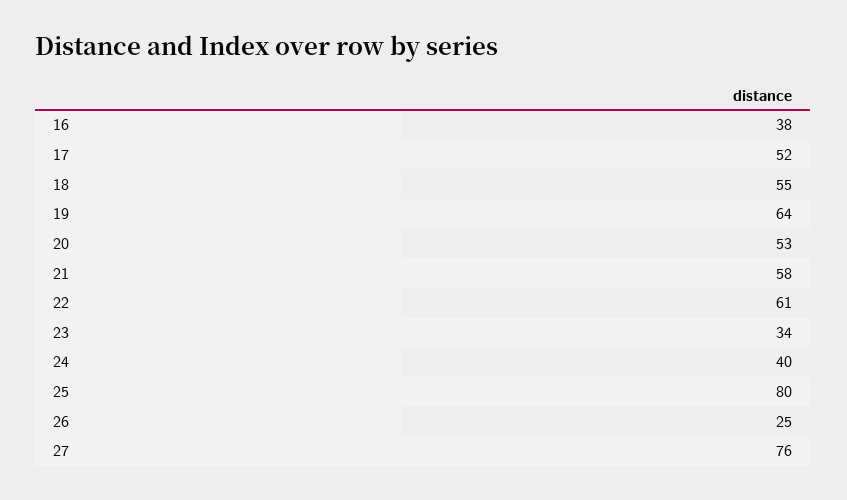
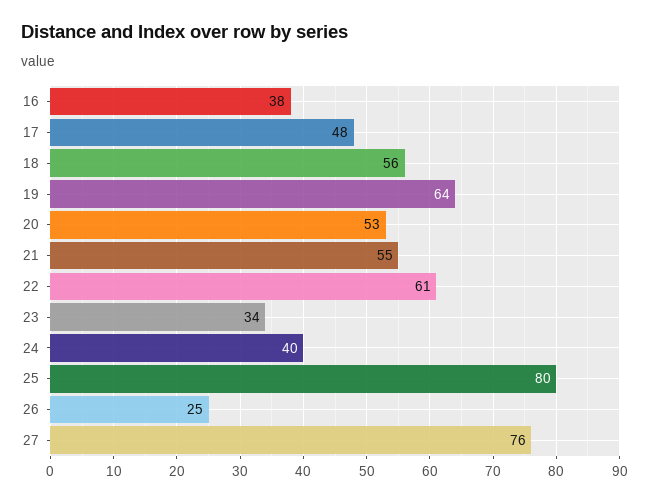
17: 52 -> 48
18: 55 -> 56
21: 58 -> 55

